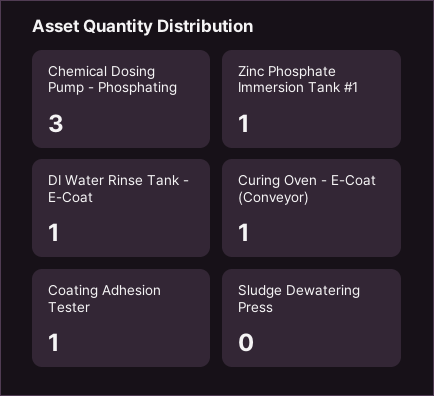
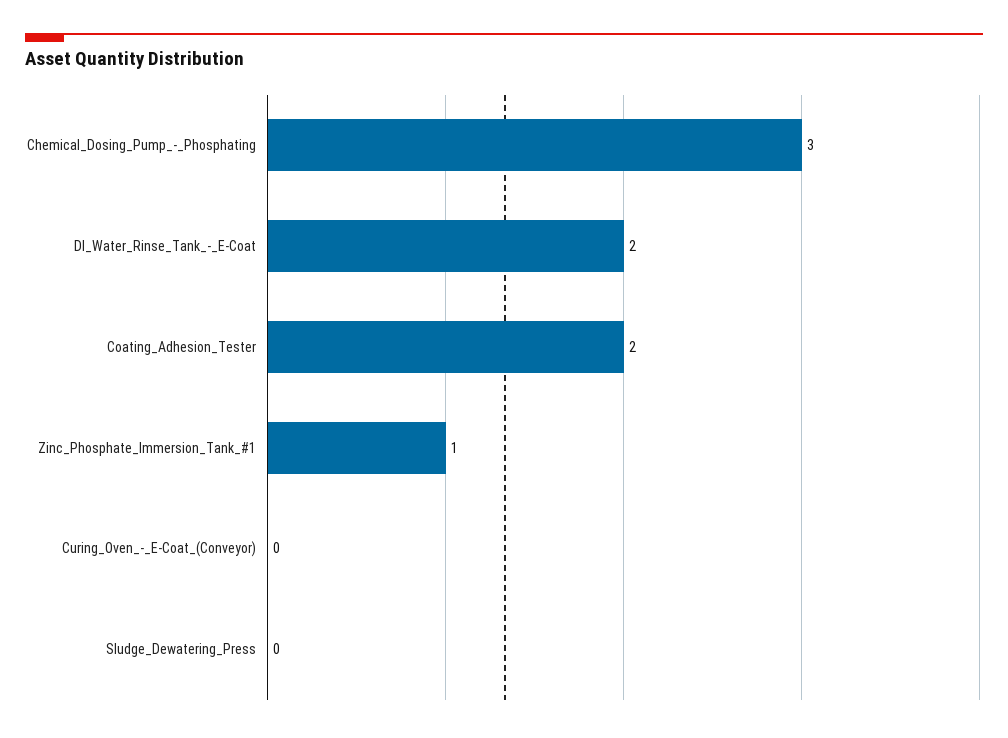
DI Water Rinse Tank - E-Coat: 1 -> 2
Curing Oven - E-Coat (Conveyor): 1 -> 0
Coating Adhesion Tester: 1 -> 2

